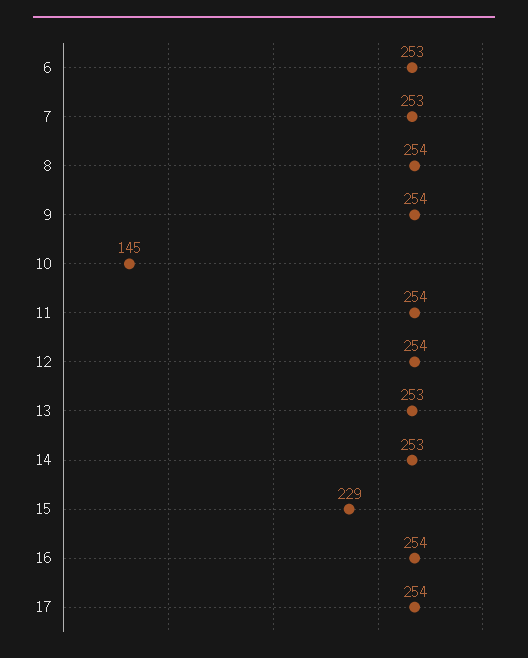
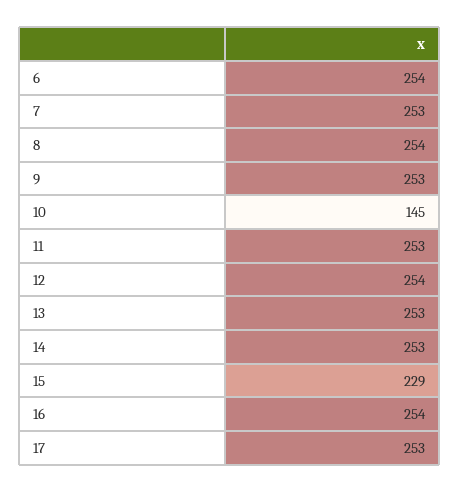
6: 253 -> 254
9: 254 -> 253
11: 254 -> 253
17: 254 -> 253

